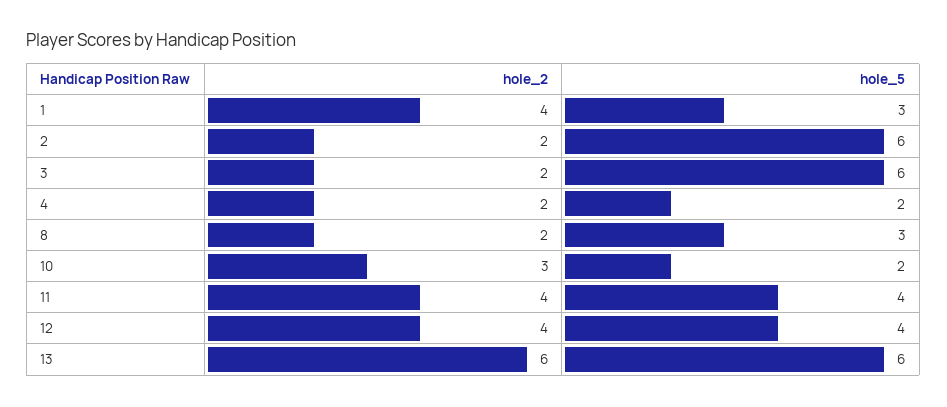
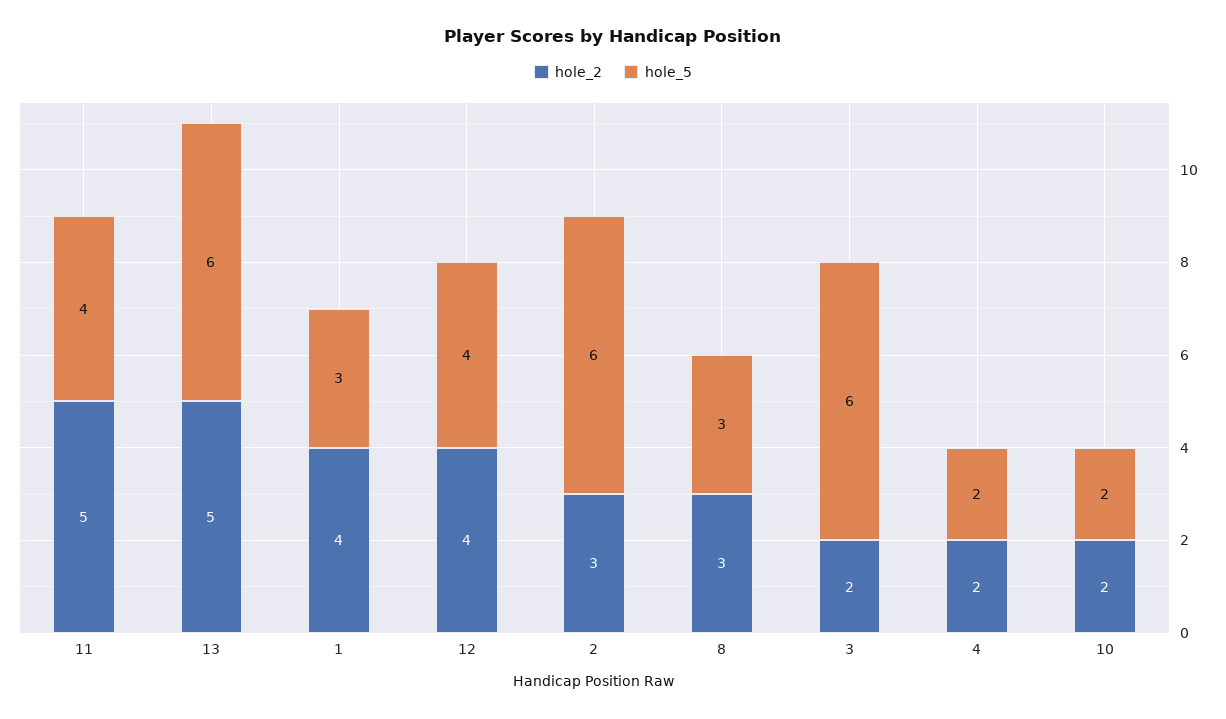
hole_2, 2: 2 -> 3
hole_2, 8: 2 -> 3
hole_2, 10: 3 -> 2
hole_2, 11: 4 -> 5
hole_2, 13: 6 -> 5

